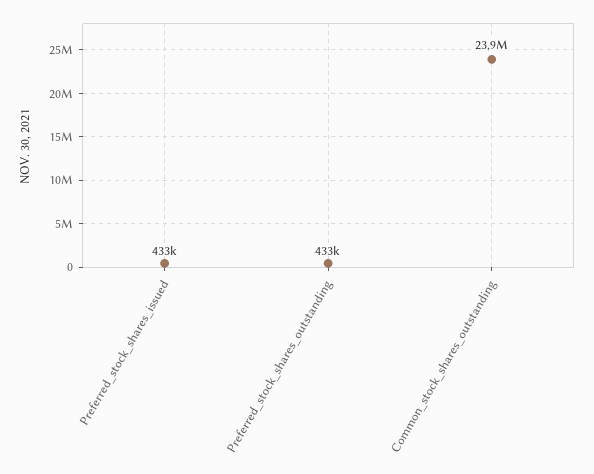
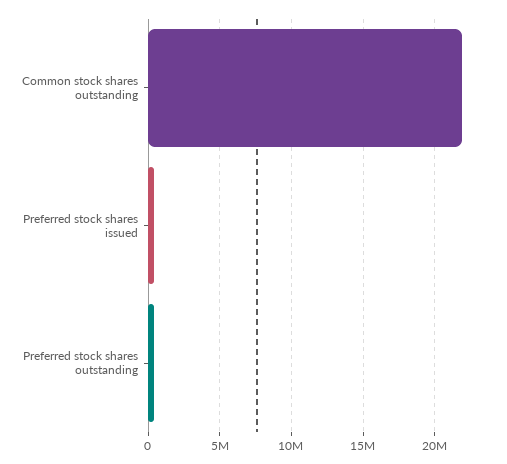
Common_stock_shares_outstanding: 23900000 -> 22000000

